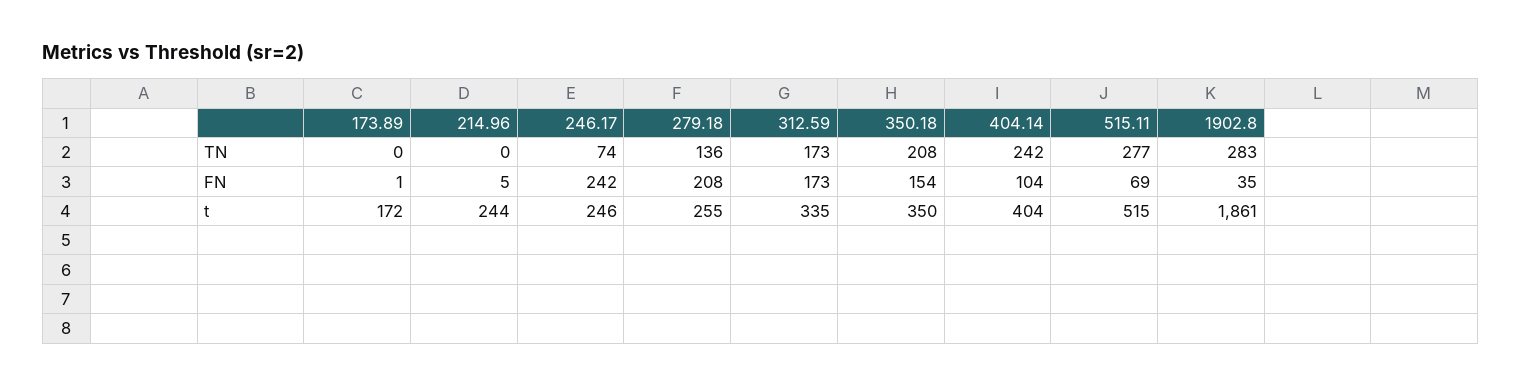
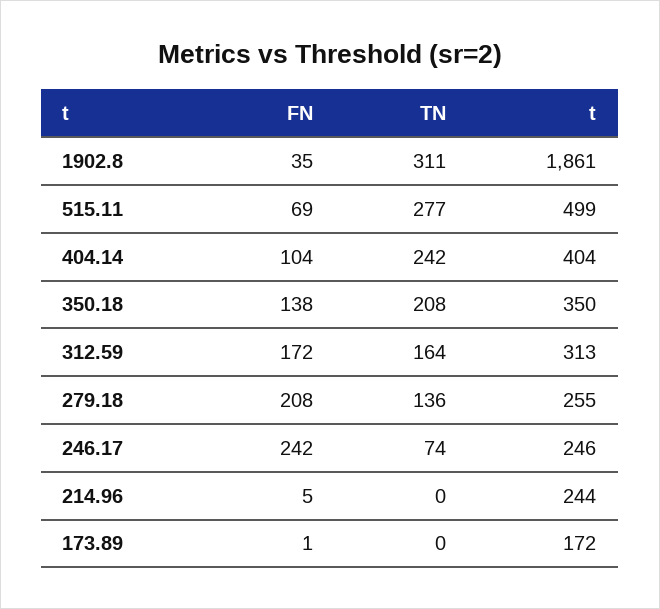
312.59, TN: 173 -> 164
1902.8, TN: 283 -> 311
312.59, FN: 173 -> 172
350.18, FN: 154 -> 138
312.59, t: 335 -> 313
515.11, t: 515 -> 499

